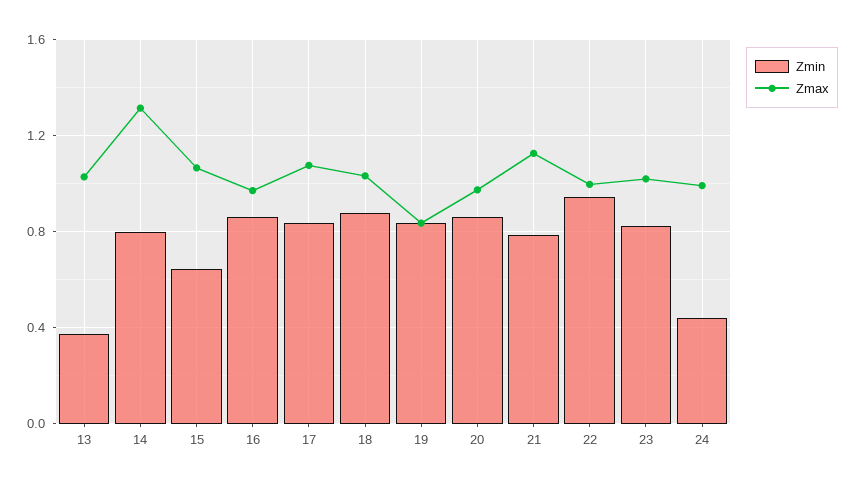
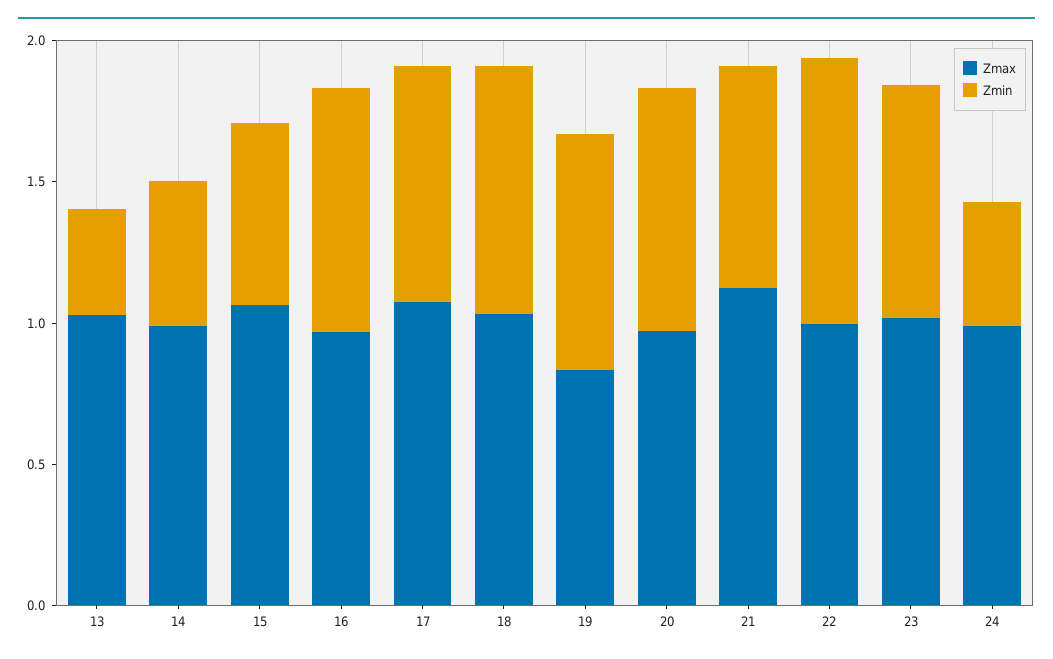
Zmin, 14: 0.8 -> 0.5
Zmax, 14: 1.3 -> 1

